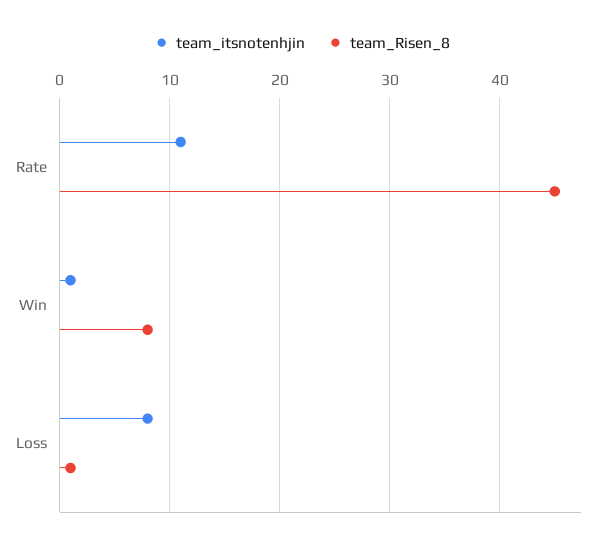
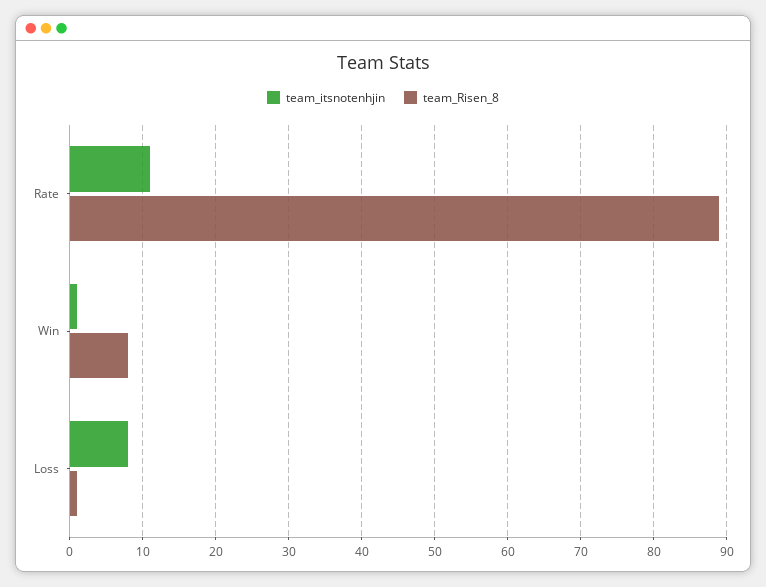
team_Risen_8, Rate: 45 -> 89

